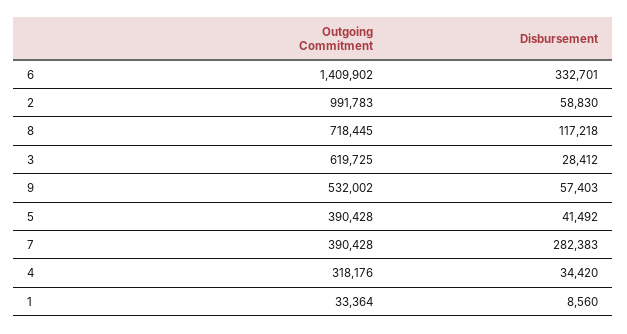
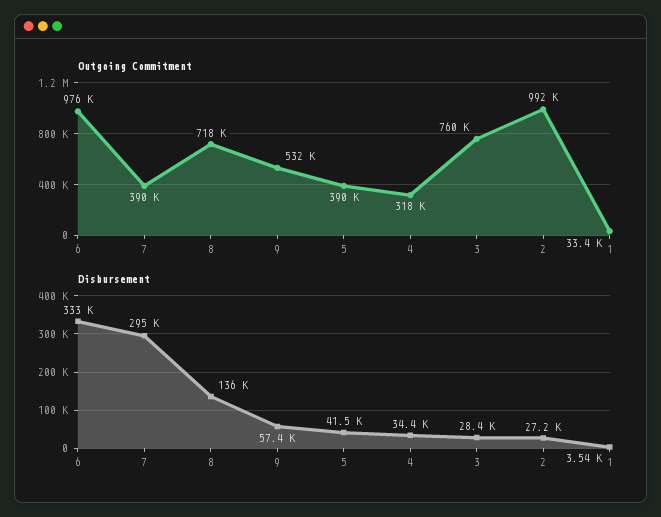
Outgoing Commitment, 6: 1409902 -> 976000
Disbursement, 2: 58830 -> 27200
Disbursement, 8: 117218 -> 136000
Outgoing Commitment, 3: 619725 -> 760000
Disbursement, 7: 282383 -> 295000
Disbursement, 1: 8560 -> 3540

